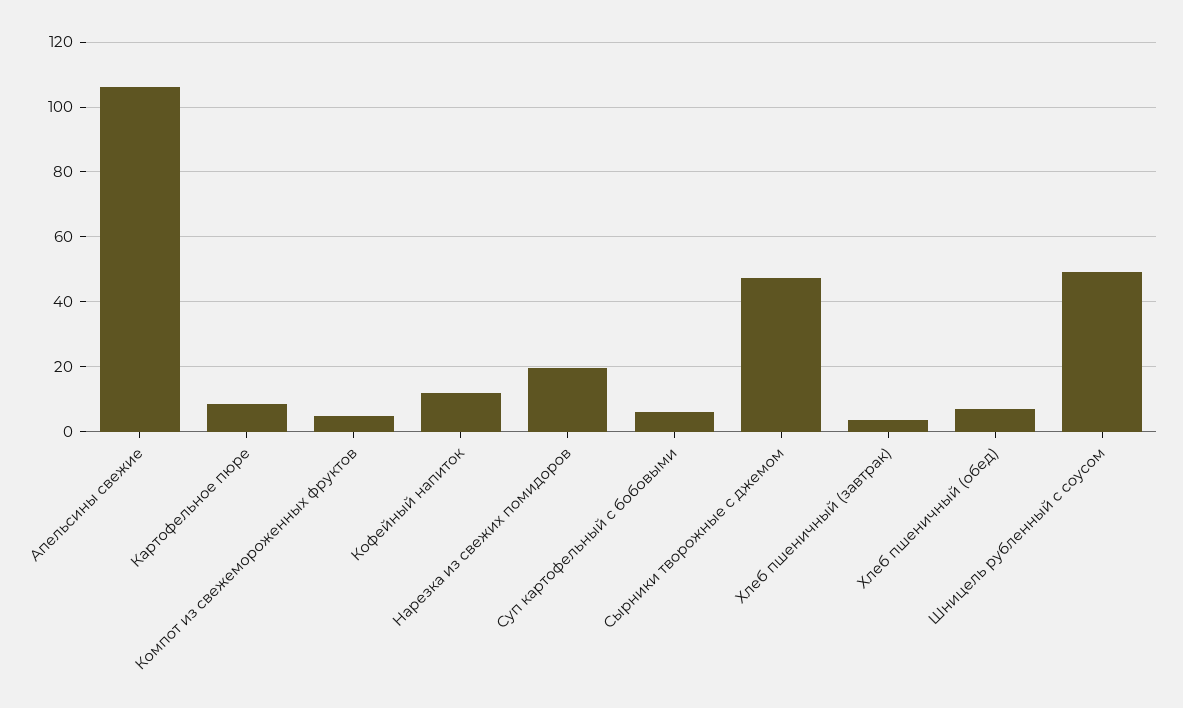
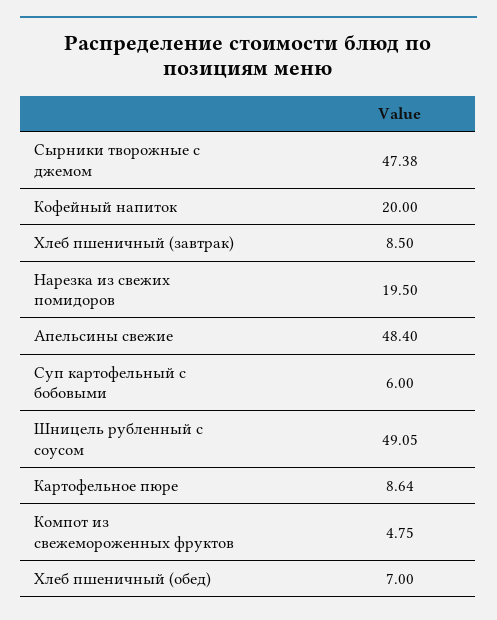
Апельсины свежие: 106 -> 48.4
Кофейный напиток: 12 -> 20
Хлеб пшеничный (завтрак): 4 -> 8.5

